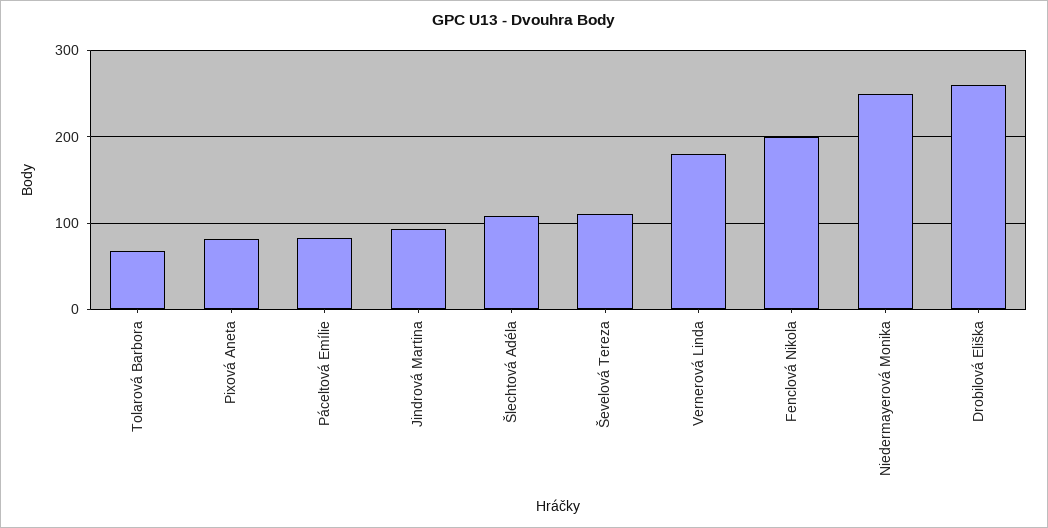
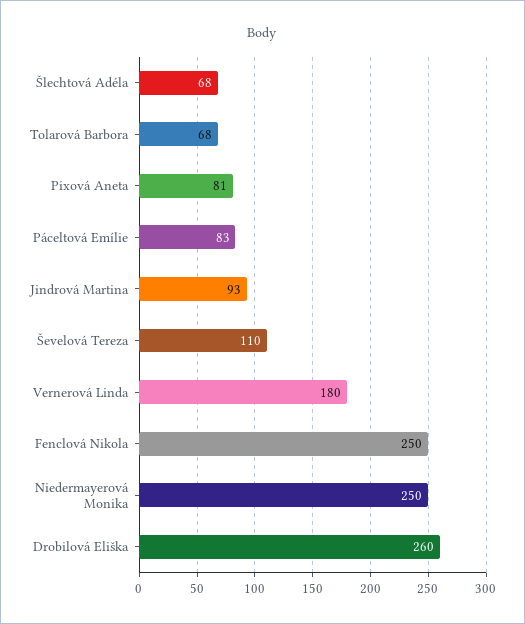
Šlechtová Adéla: 110 -> 68
Fenclová Nikola: 200 -> 250

